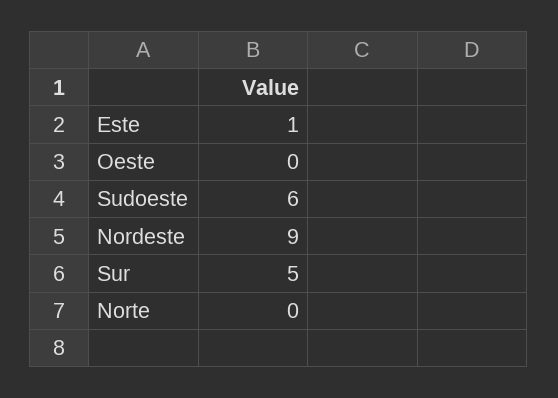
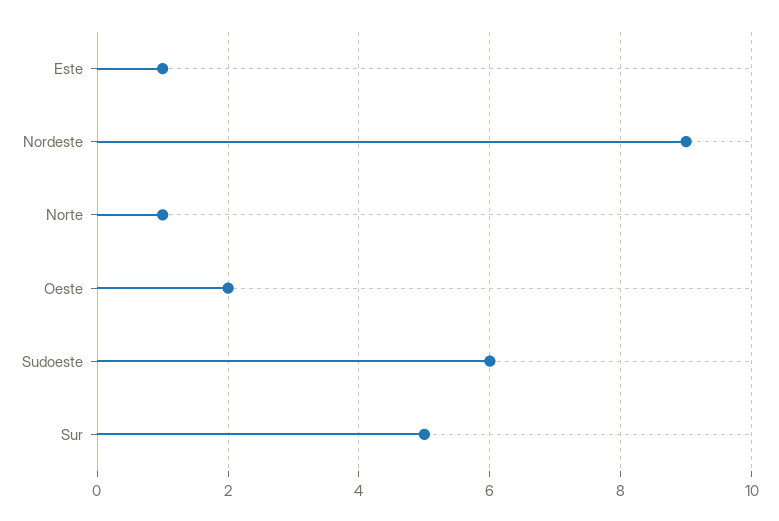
Oeste: 0 -> 2
Norte: 0 -> 1

